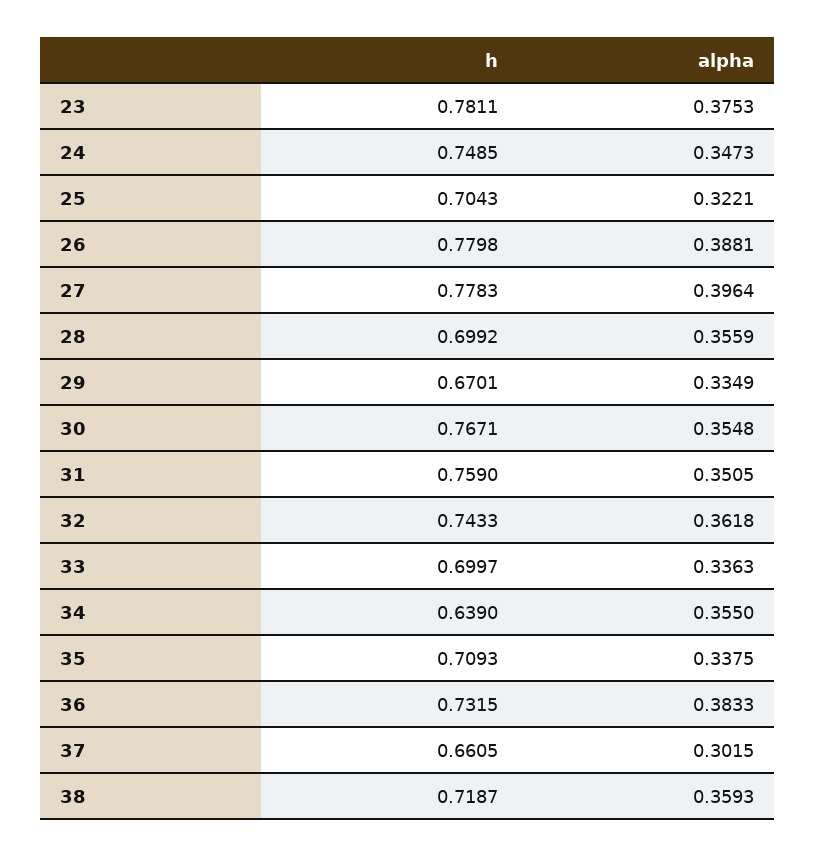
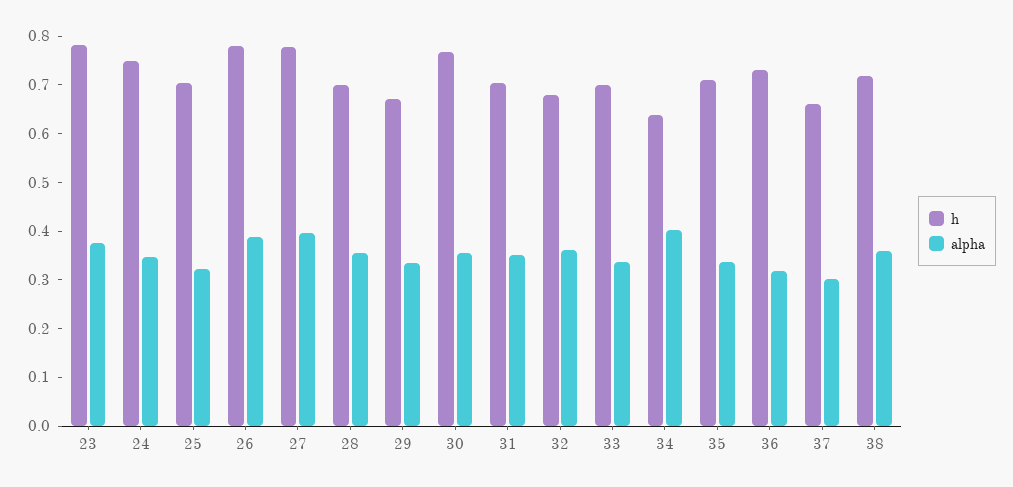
h, 31: 0.759 -> 0.7
h, 32: 0.7433 -> 0.68
alpha, 34: 0.355 -> 0.4
alpha, 36: 0.3833 -> 0.32

